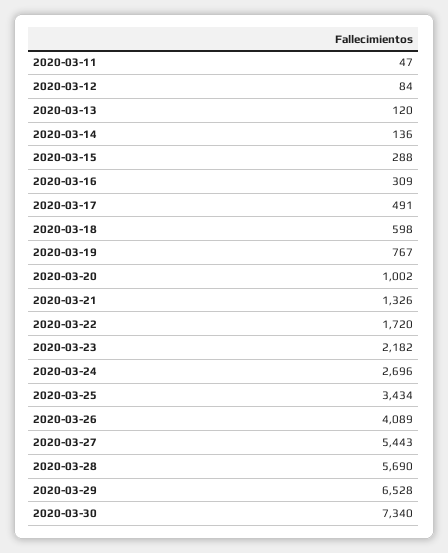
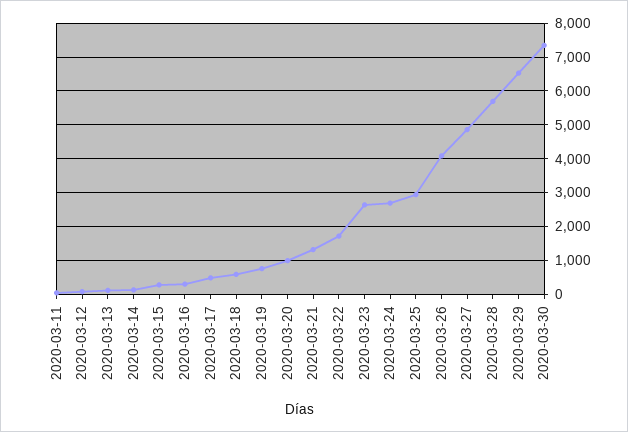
2020-03-23: 2182 -> 2600
2020-03-25: 3434 -> 3000
2020-03-27: 5443 -> 4800

